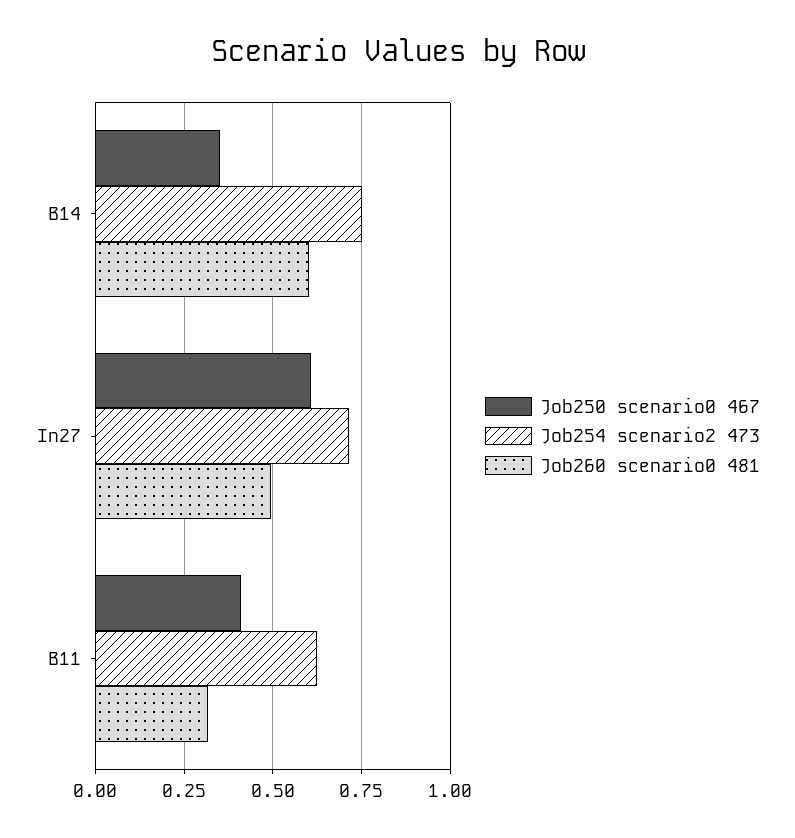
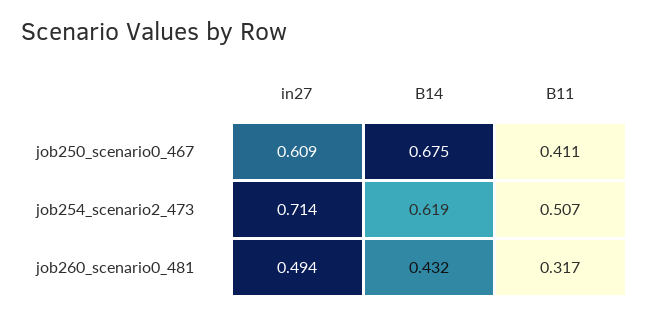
Job250 scenario0 467, B14: 0.35 -> 0.675
Job254 scenario2 473, B14: 0.75 -> 0.619
Job260 scenario0 481, B14: 0.6 -> 0.432
Job254 scenario2 473, B11: 0.625 -> 0.507

